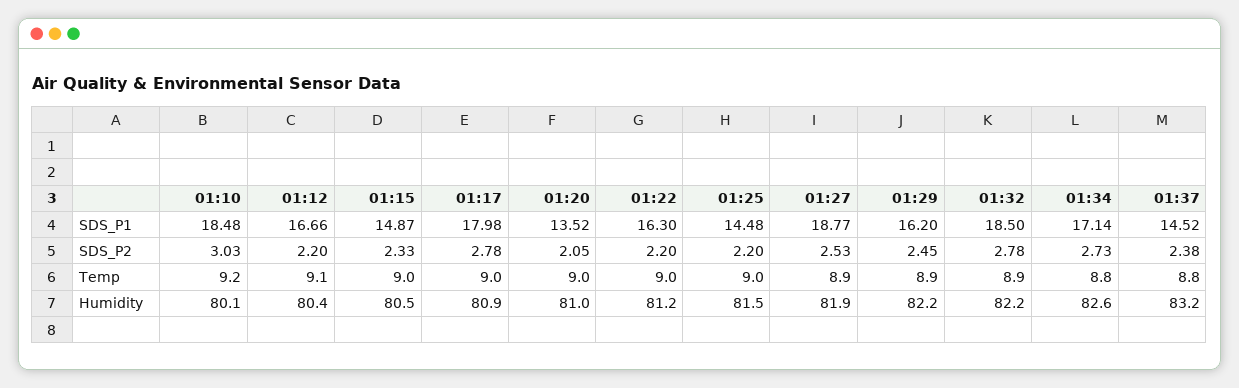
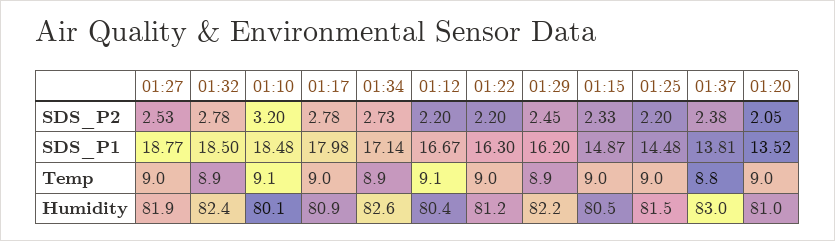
01:12, SDS_P1: 16.66 -> 16.67
01:37, SDS_P1: 14.52 -> 13.81
01:10, SDS_P2: 3.03 -> 3.2
01:10, Temp: 9.2 -> 9.1
01:27, Temp: 8.9 -> 9
01:34, Temp: 8.8 -> 8.9
01:32, Humidity: 82.2 -> 82.4
01:37, Humidity: 83.2 -> 83

